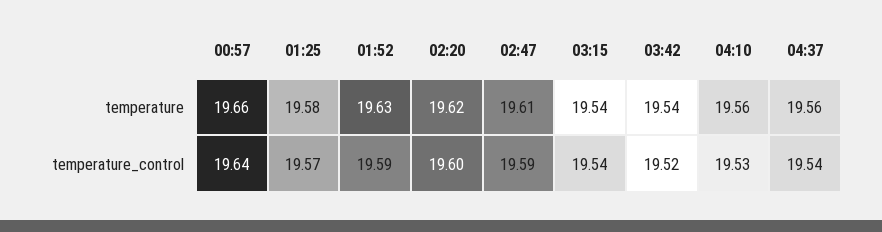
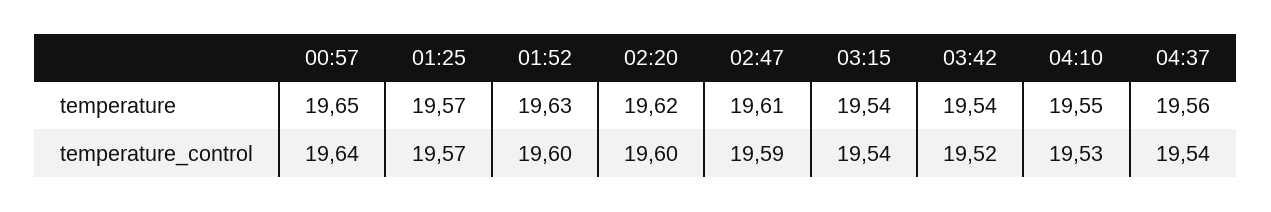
00:57, temperature: 19.66 -> 19.65
01:25, temperature: 19.58 -> 19.57
04:10, temperature: 19.56 -> 19.55
01:52, temperature_control: 19.59 -> 19.6

